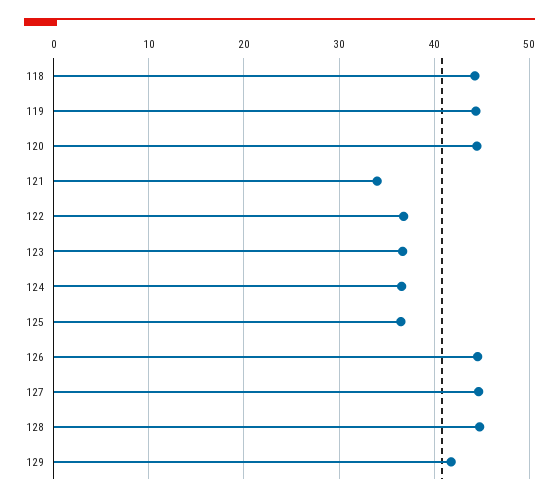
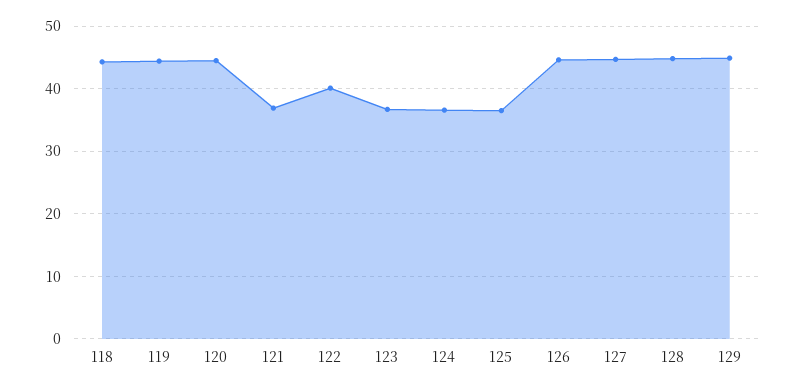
121: 34 -> 37
122: 37 -> 40
129: 42 -> 45

